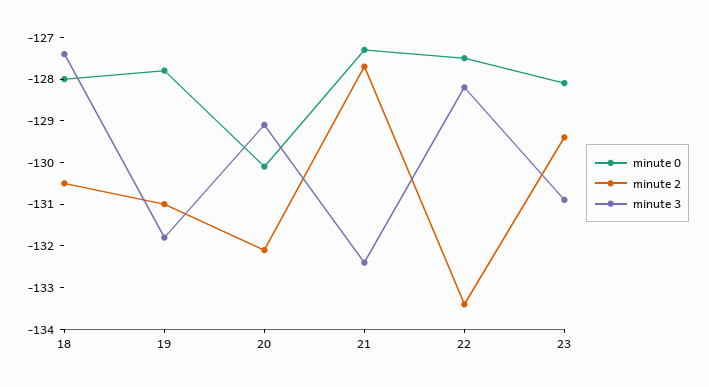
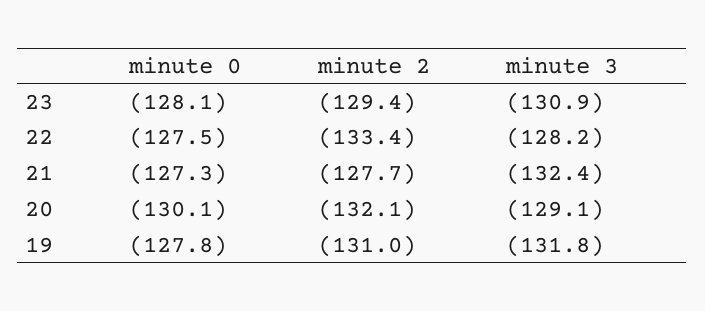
minute 0, 18: -128 -> none
minute 2, 18: -130.5 -> none
minute 3, 18: -127.5 -> none

